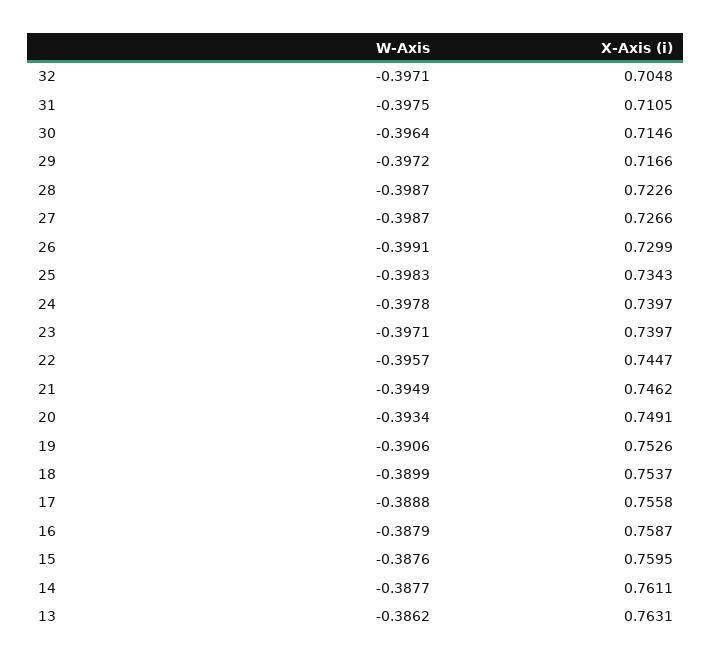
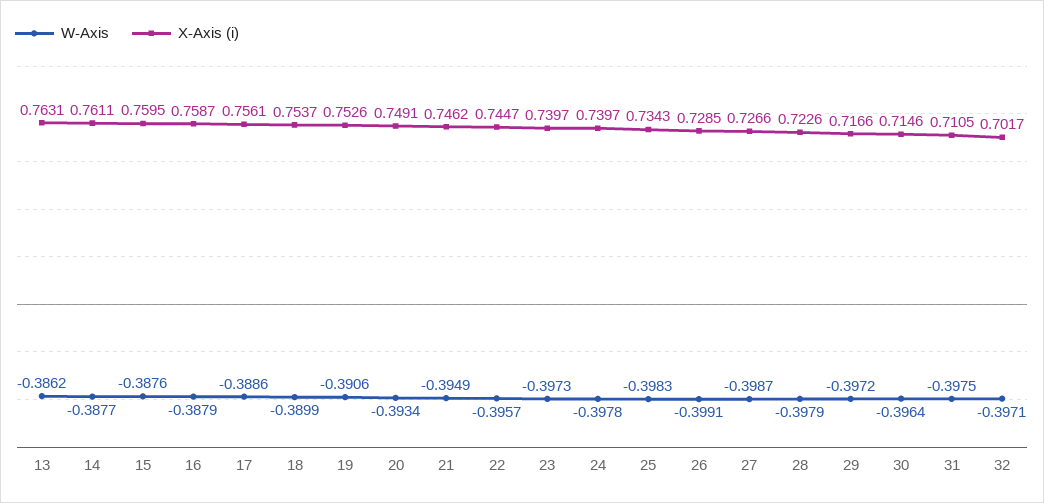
X-Axis (i), 32: 0.7048 -> 0.7017
W-Axis, 28: -0.3987 -> -0.3979
X-Axis (i), 26: 0.7299 -> 0.7285
W-Axis, 23: -0.3971 -> -0.3973
W-Axis, 17: -0.3888 -> -0.3886
X-Axis (i), 17: 0.7558 -> 0.7561

